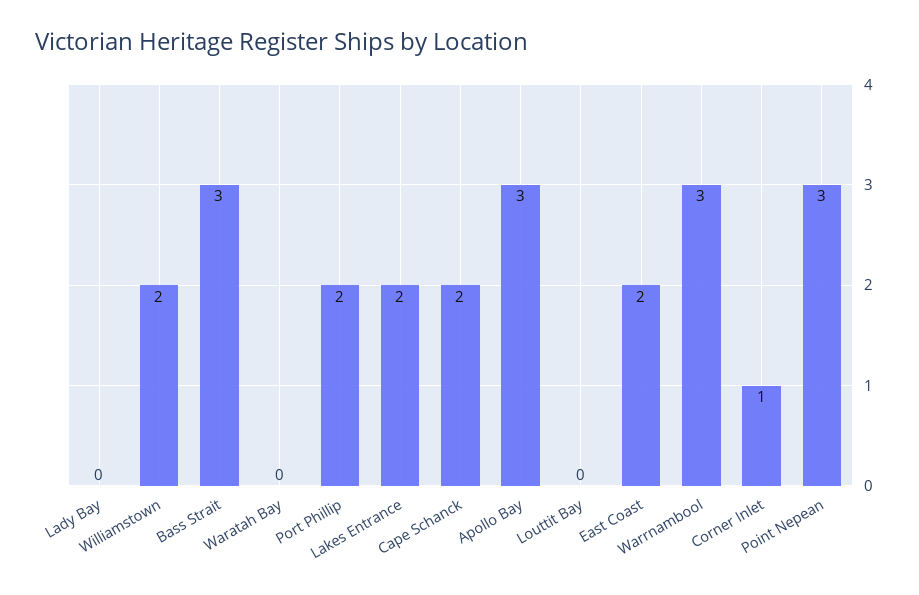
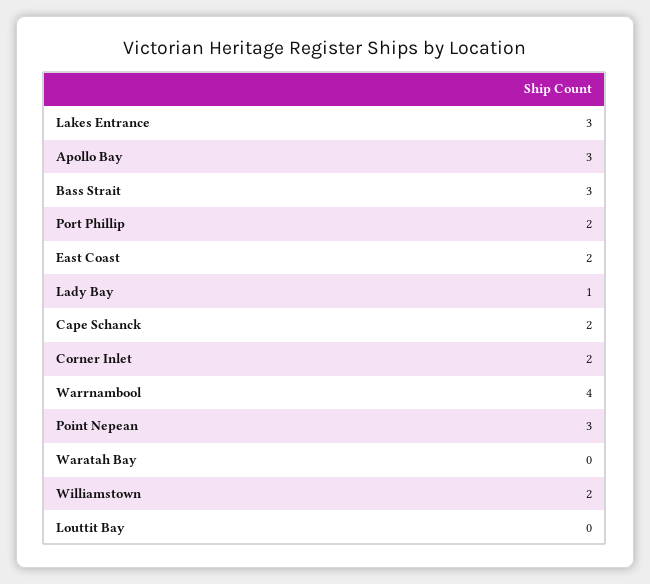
Lady Bay: 0 -> 1
Lakes Entrance: 2 -> 3
Warrnambool: 3 -> 4
Corner Inlet: 1 -> 2

